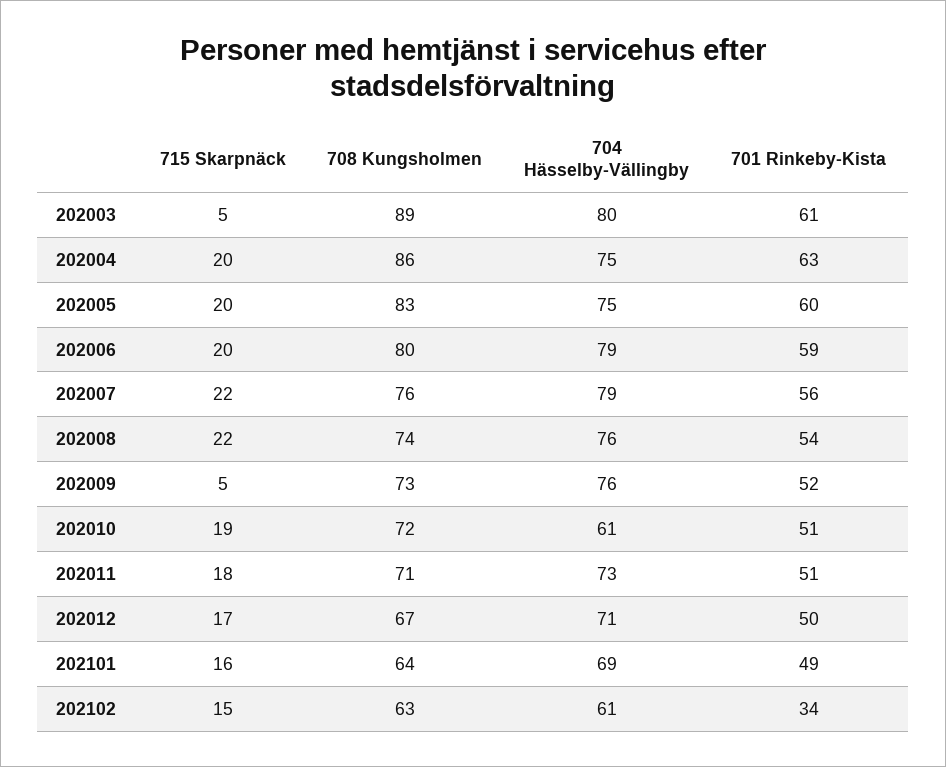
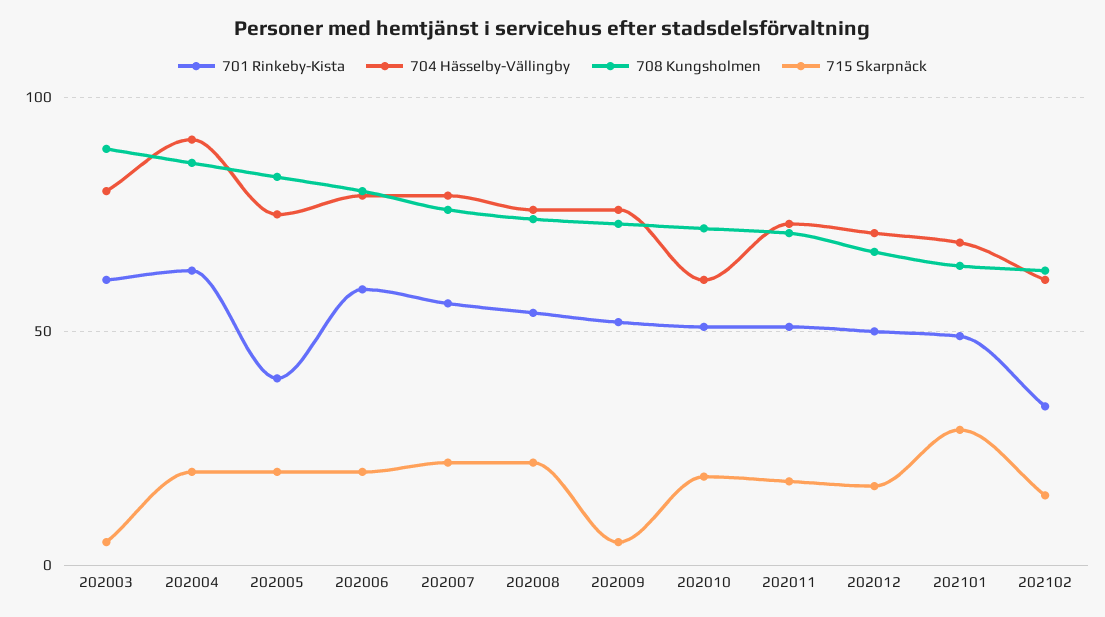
704 Hässelby-Vällingby, 202004: 75 -> 90
701 Rinkeby-Kista, 202005: 60 -> 40
715 Skarpnäck, 202101: 16 -> 30

